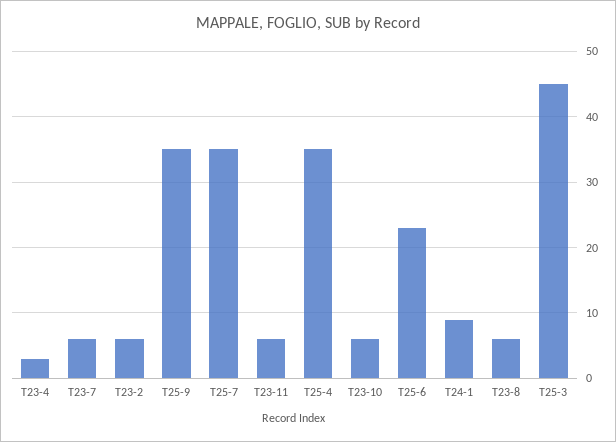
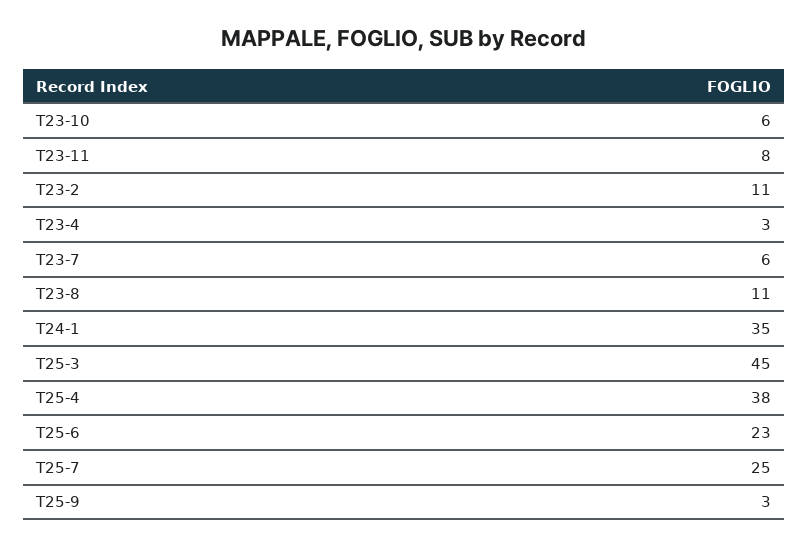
T23-2: 6 -> 11
T25-9: 35 -> 3
T25-7: 35 -> 25
T23-11: 6 -> 8
T25-4: 35 -> 38
T24-1: 9 -> 35
T23-8: 6 -> 11

